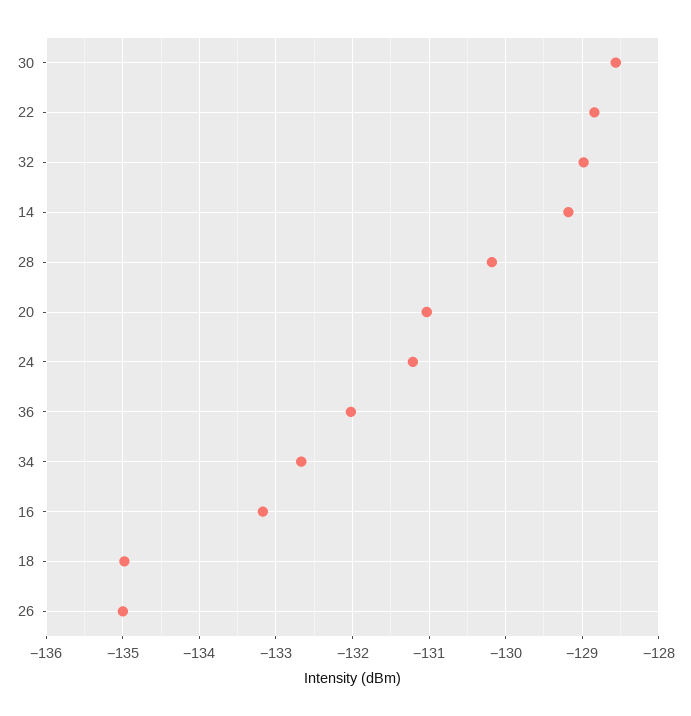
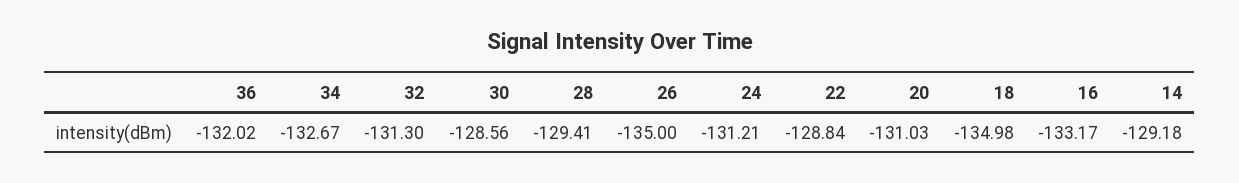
32: -129 -> -131.3
28: -130.2 -> -129.41

